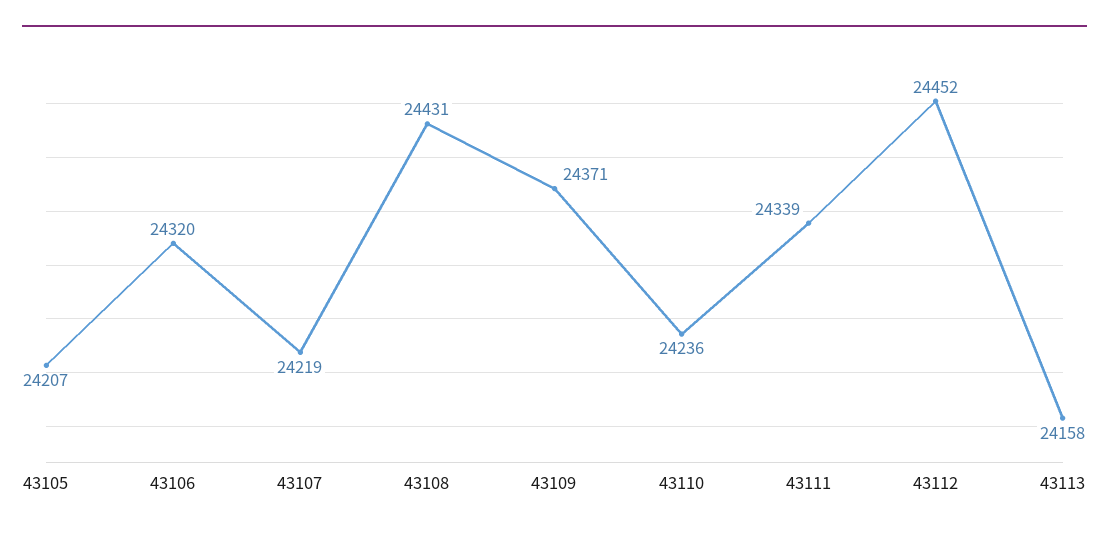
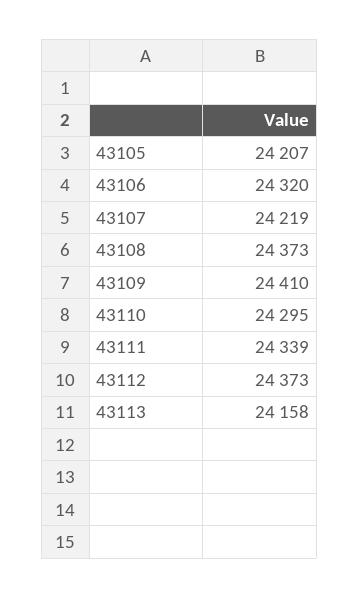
43108: 24431 -> 24373
43109: 24371 -> 24410
43110: 24236 -> 24295
43112: 24452 -> 24373

